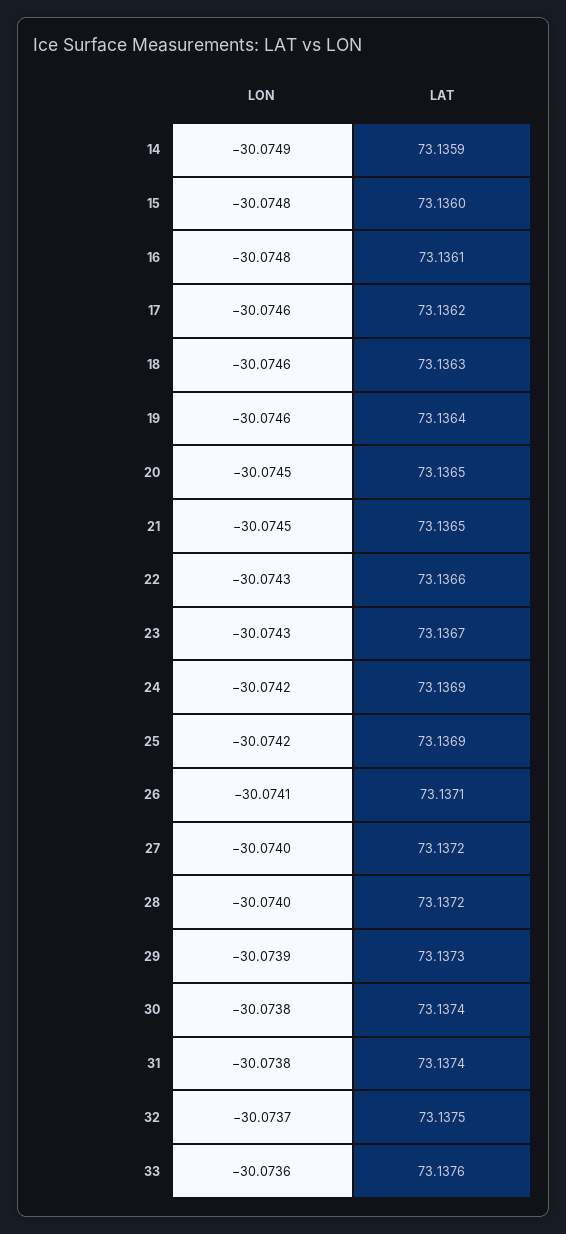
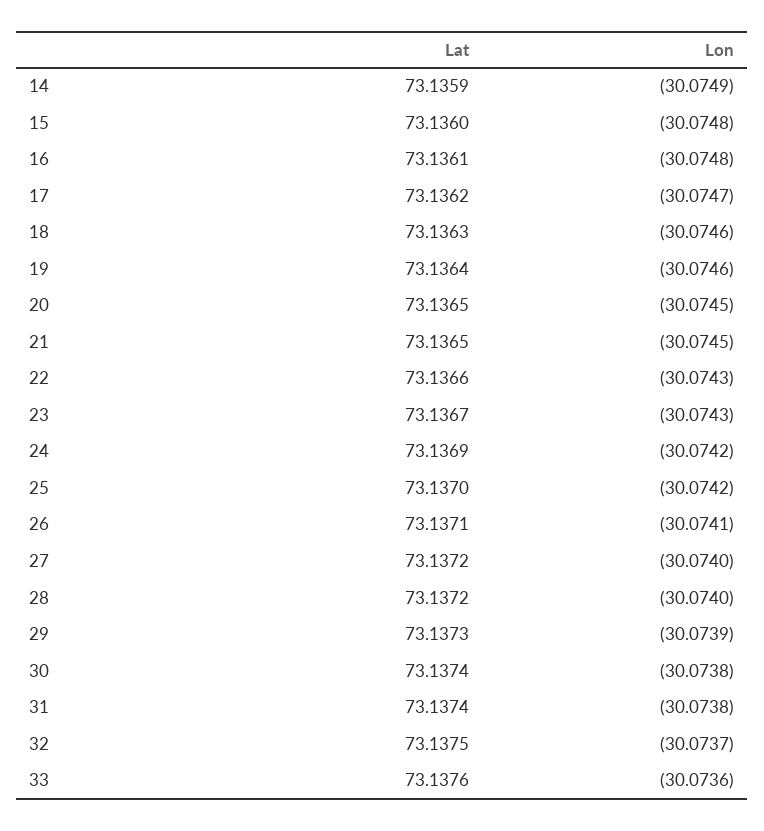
LON, 17: -30.0746 -> -30.0747
LAT, 25: 73.1369 -> 73.137

